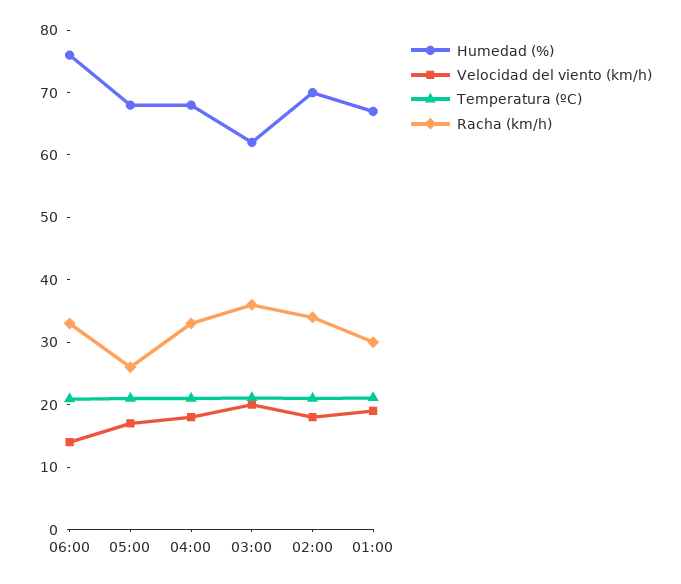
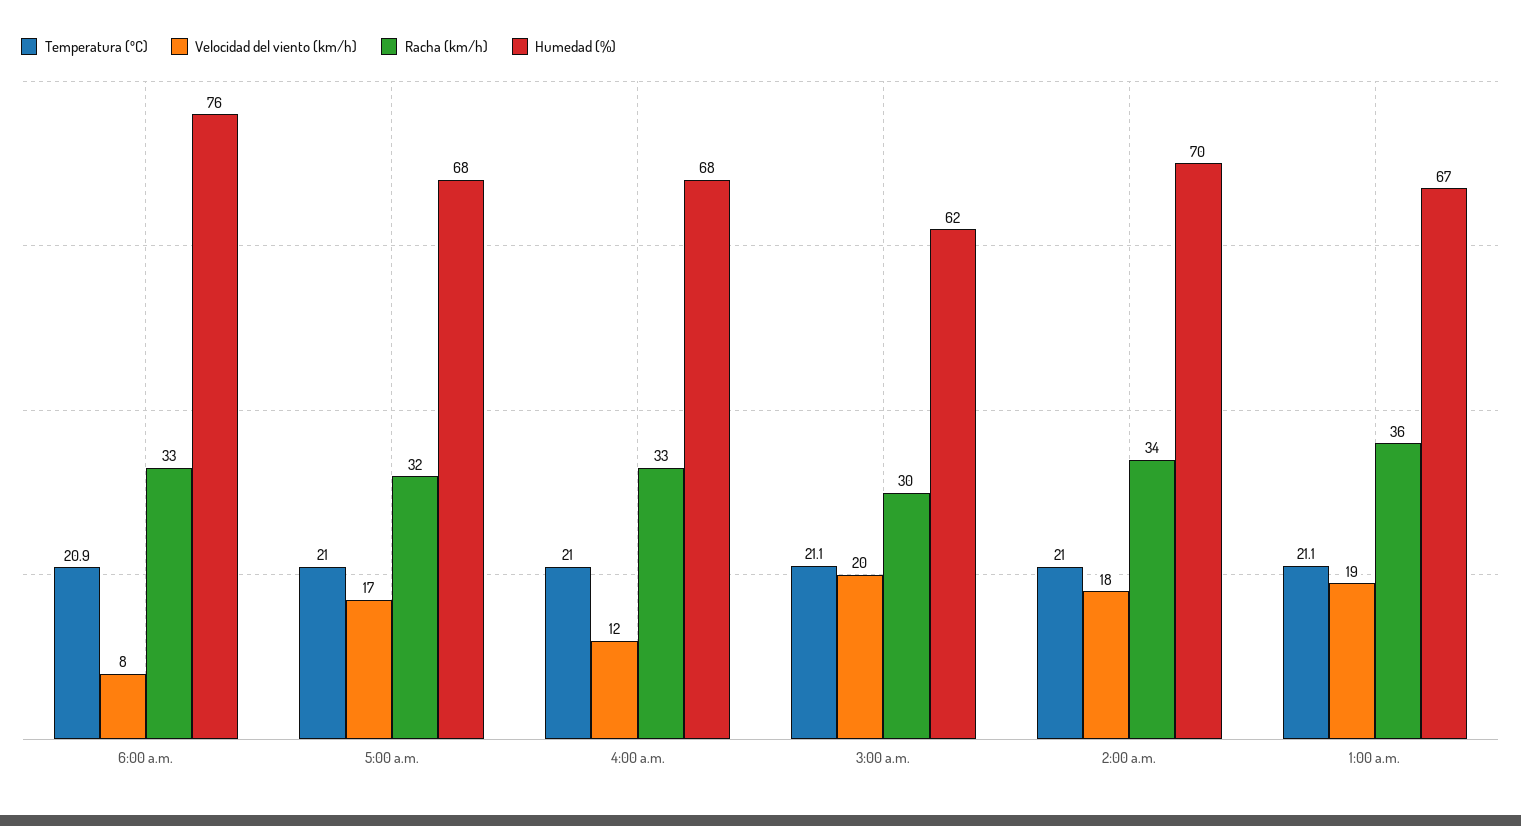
Velocidad del viento (km/h), 06:00: 14 -> 8
Racha (km/h), 05:00: 26 -> 32
Velocidad del viento (km/h), 04:00: 18 -> 12
Racha (km/h), 03:00: 36 -> 30
Racha (km/h), 01:00: 30 -> 36

